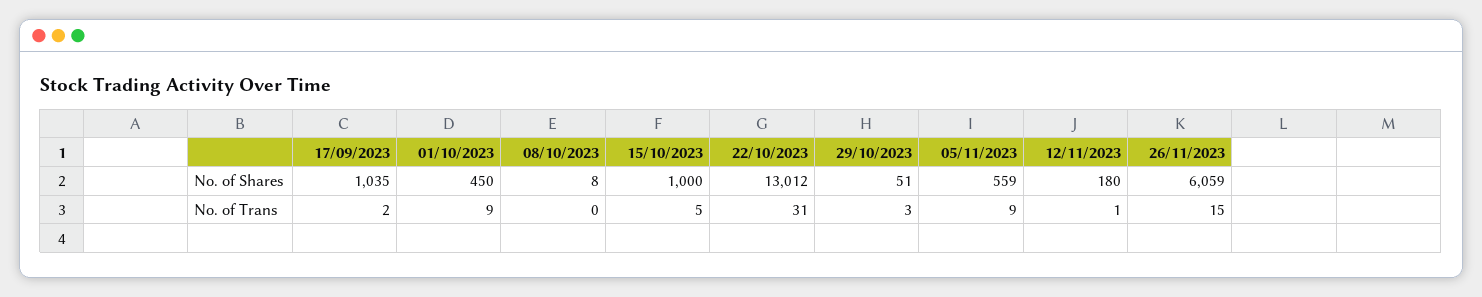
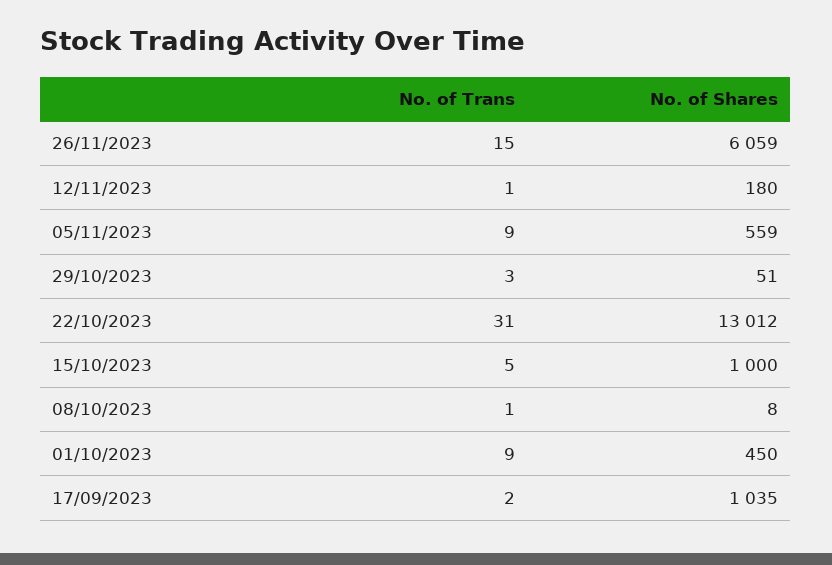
08/10/2023, No. of Trans: 0 -> 1

